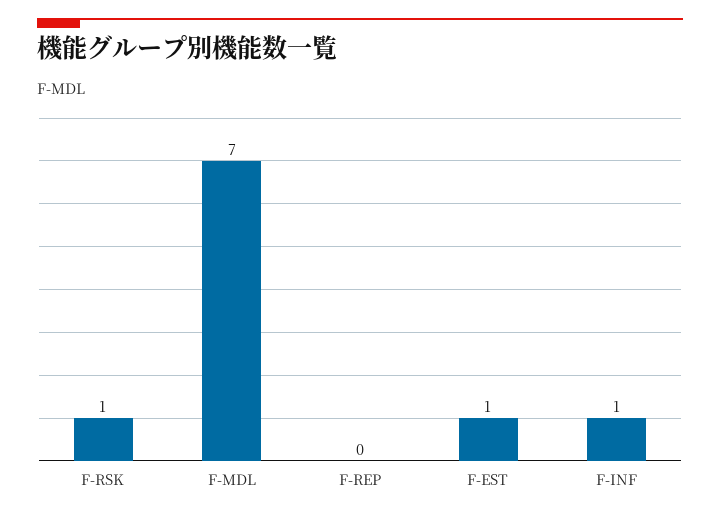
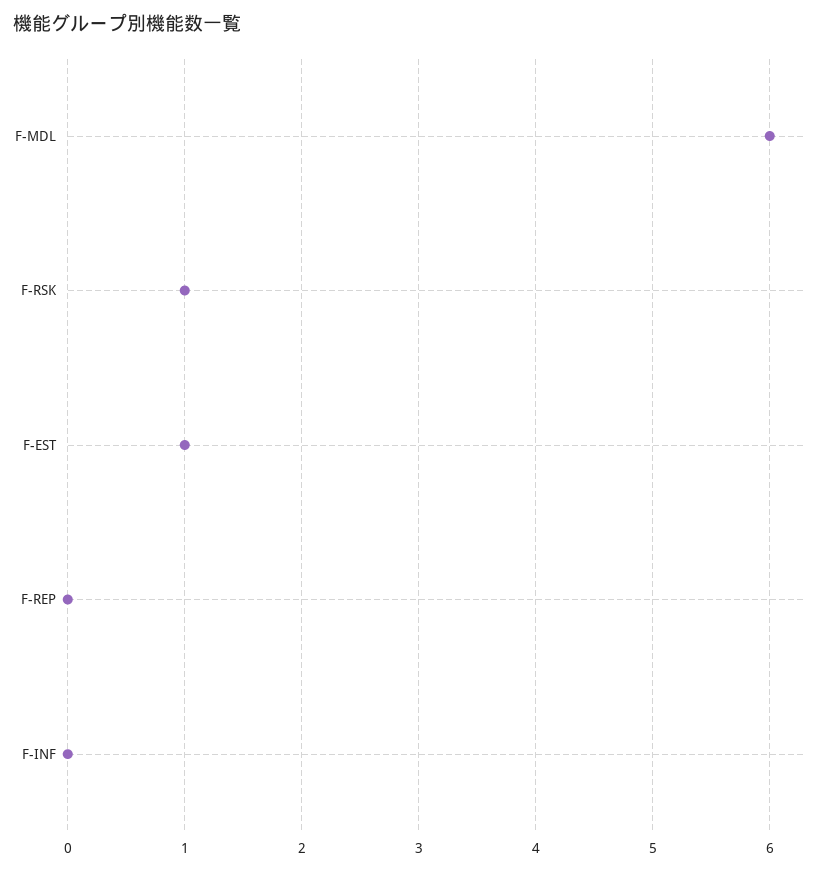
F-MDL: 7 -> 6
F-INF: 1 -> 0

